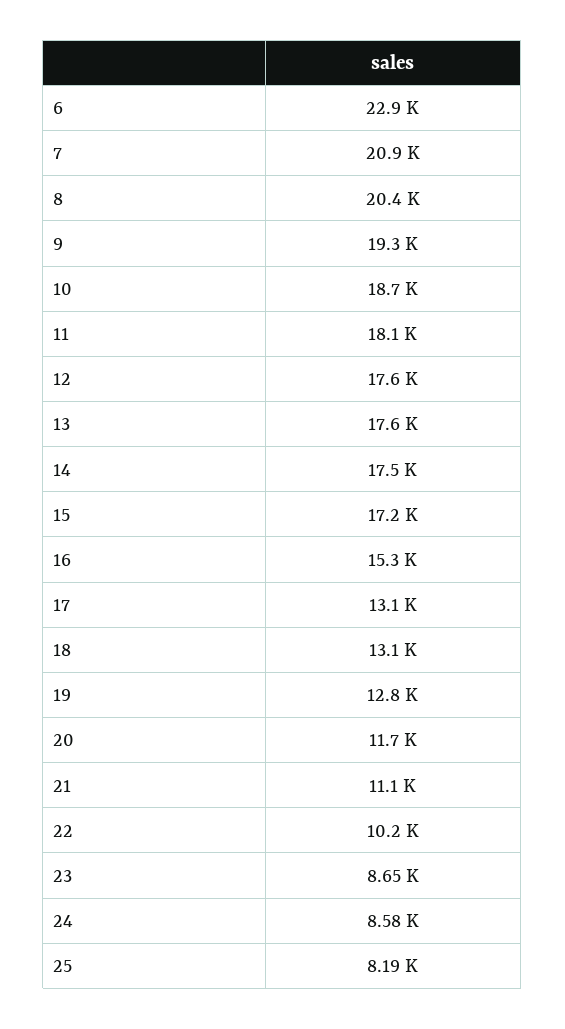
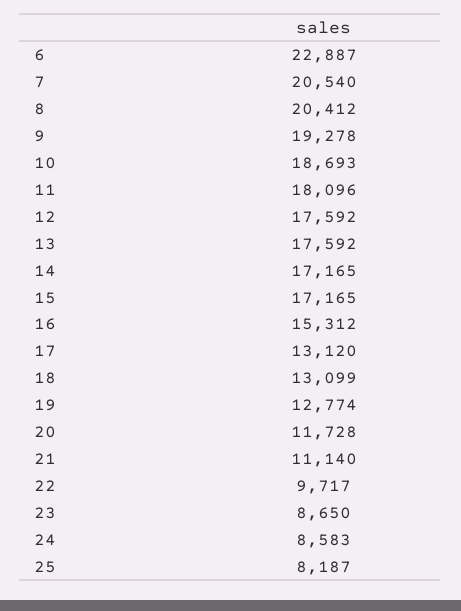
7: 20900 -> 20540
14: 17500 -> 17165
22: 10200 -> 9717

